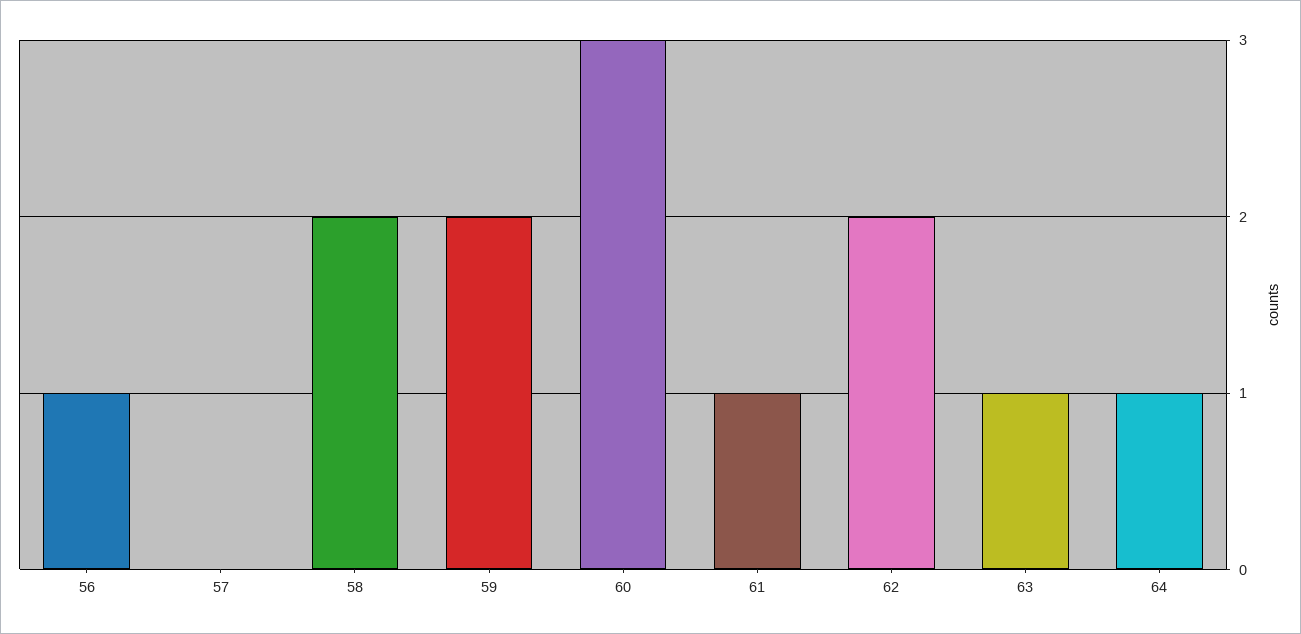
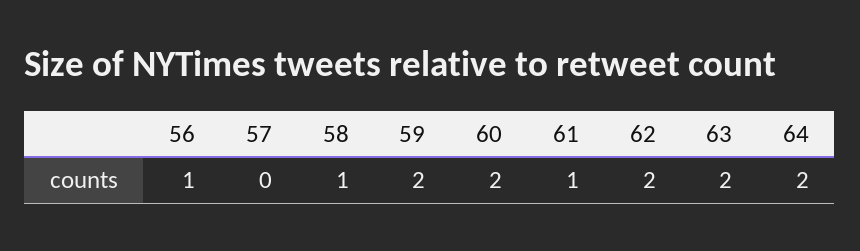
58: 2 -> 1
60: 3 -> 2
63: 1 -> 2
64: 1 -> 2

